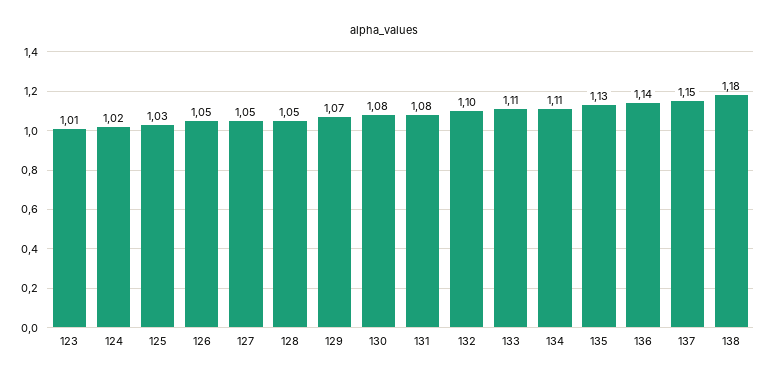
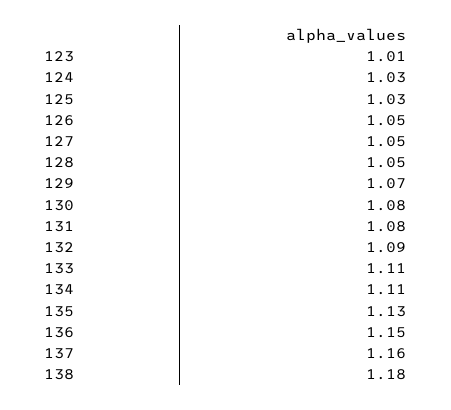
124: 1.02 -> 1.03
132: 1.1 -> 1.09
136: 1.14 -> 1.15
137: 1.15 -> 1.16

